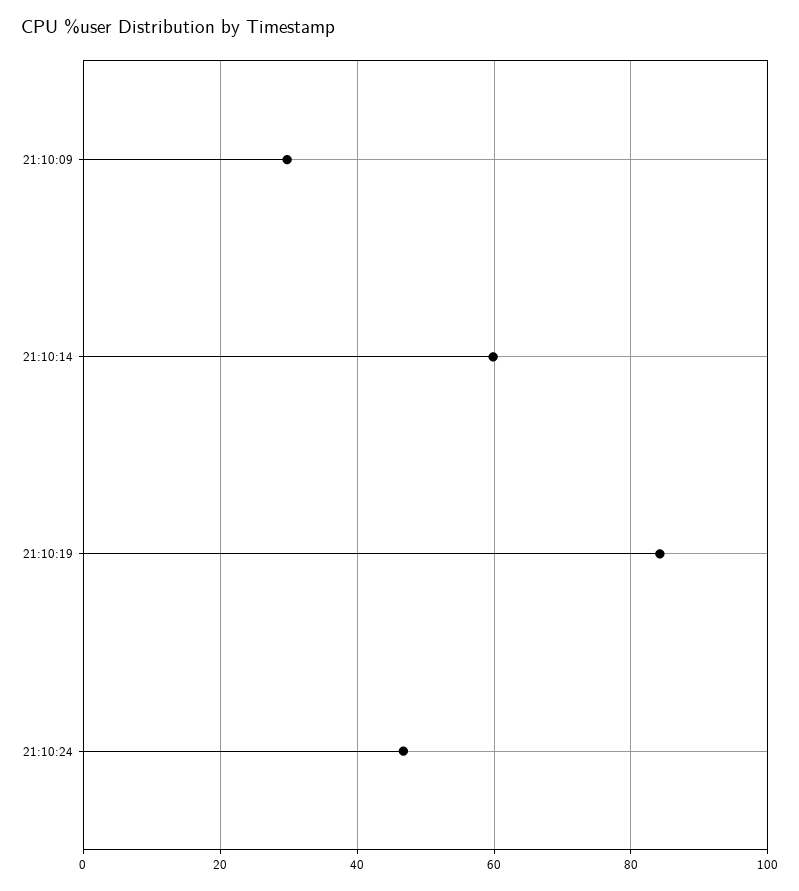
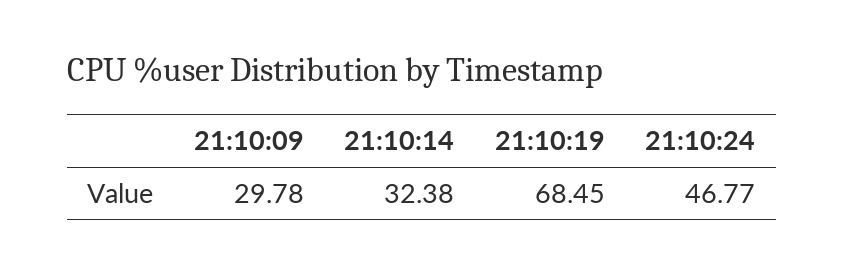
21:10:14: 60 -> 32.38
21:10:19: 84 -> 68.45

